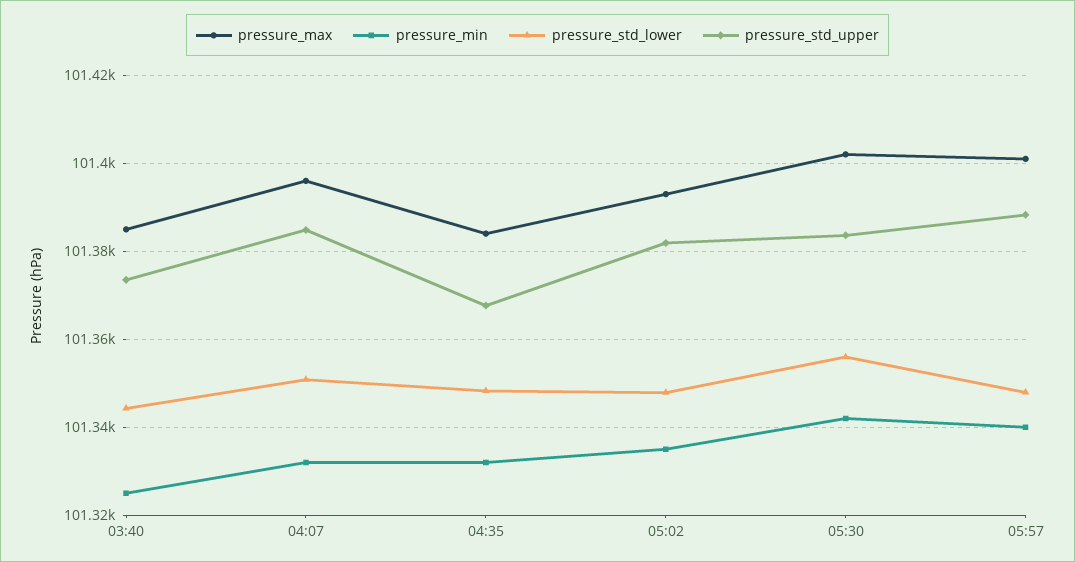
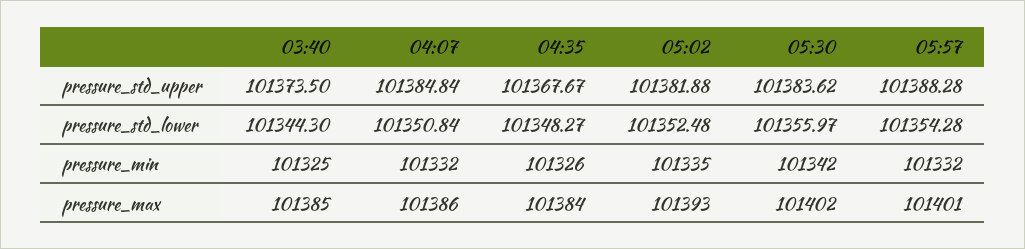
pressure_max, 04:07: 101396 -> 101386
pressure_min, 04:35: 101332 -> 101326
pressure_std_lower, 05:02: 101348 -> 101352.48
pressure_min, 05:57: 101340 -> 101332
pressure_std_lower, 05:57: 101348 -> 101354.28

